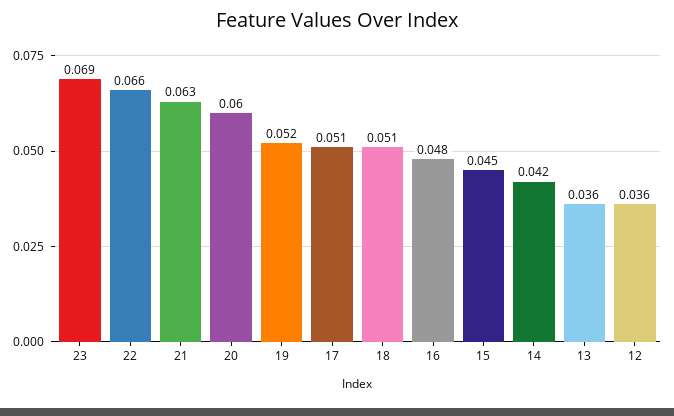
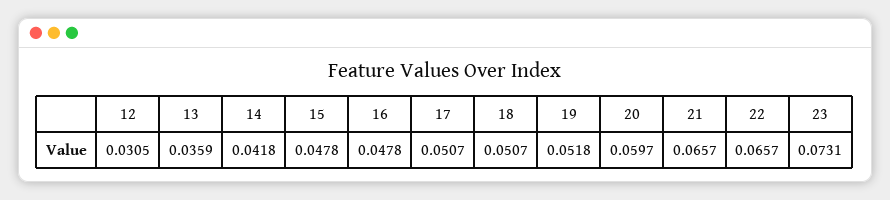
23: 0.069 -> 0.0731
21: 0.063 -> 0.0657
15: 0.045 -> 0.0478
12: 0.036 -> 0.0305

